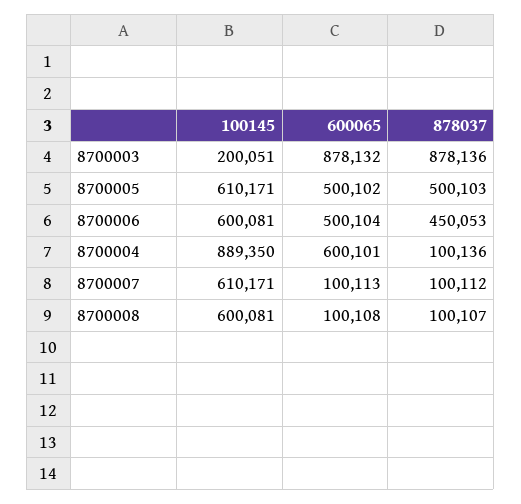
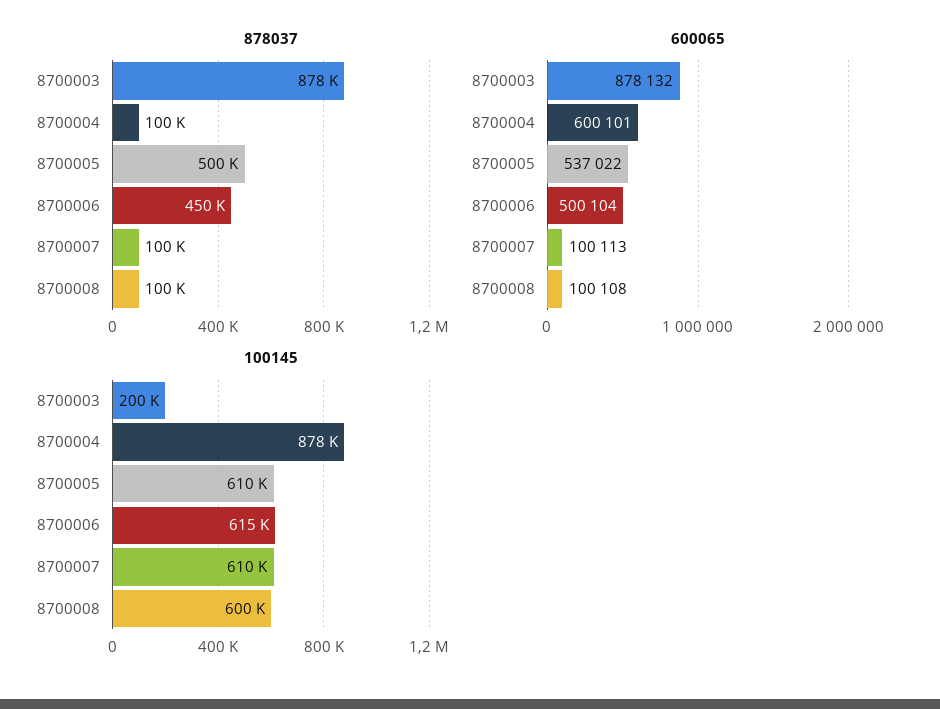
600065, 8700005: 500102 -> 537022
100145, 8700006: 600081 -> 615000
100145, 8700004: 889350 -> 878000

